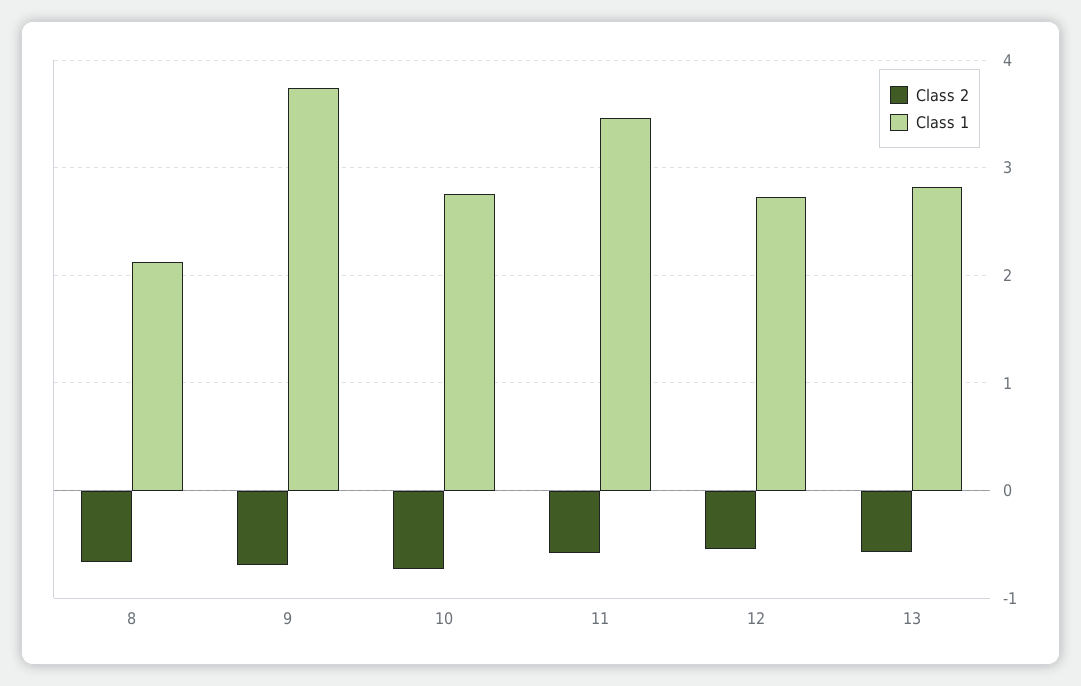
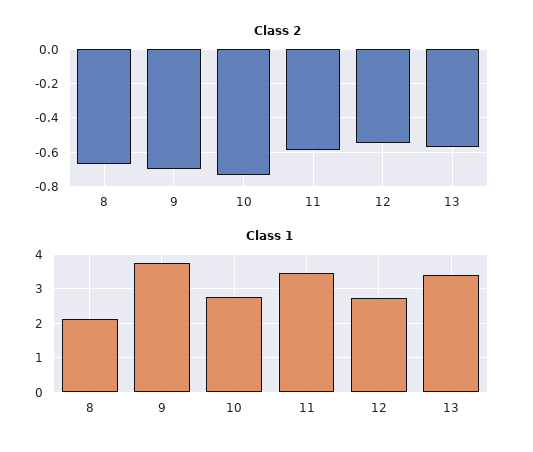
Class 1, 13: 2.8 -> 3.4

